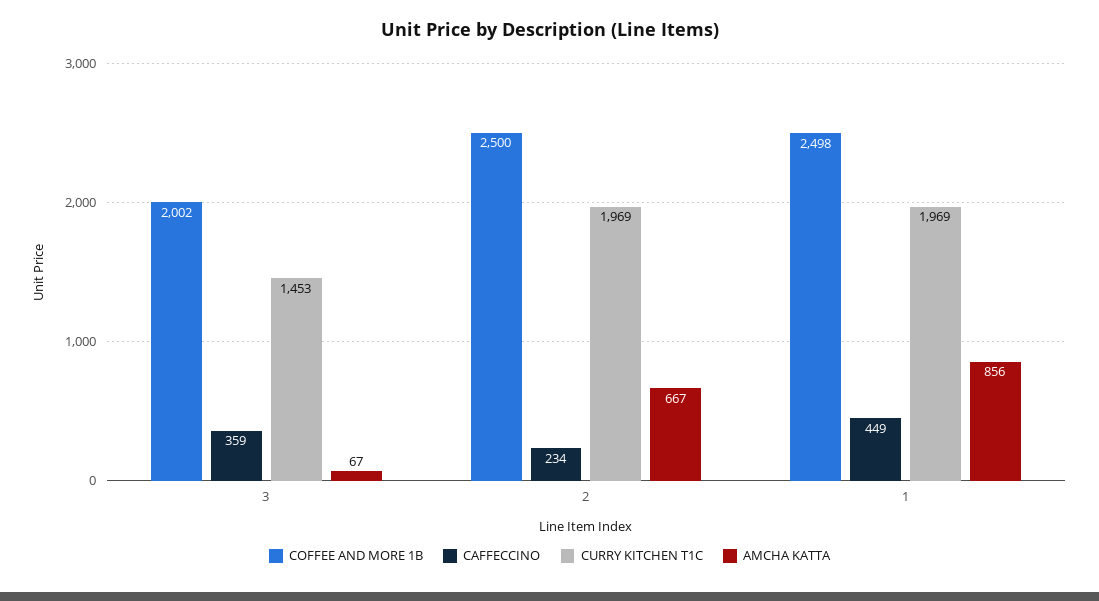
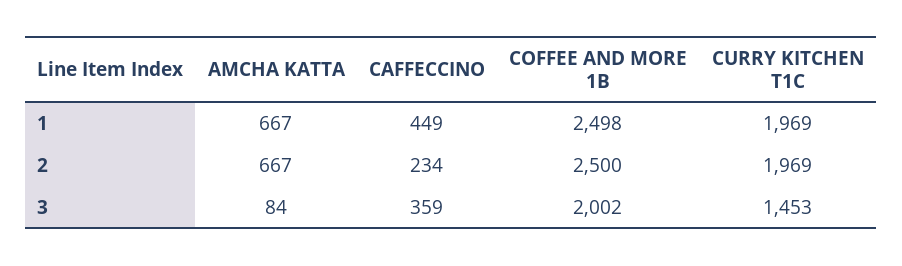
AMCHA KATTA, 3: 67 -> 84
AMCHA KATTA, 1: 856 -> 667

